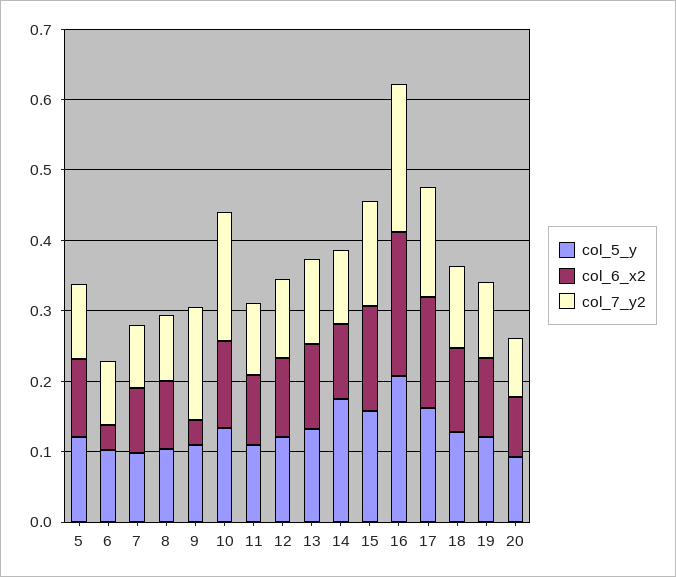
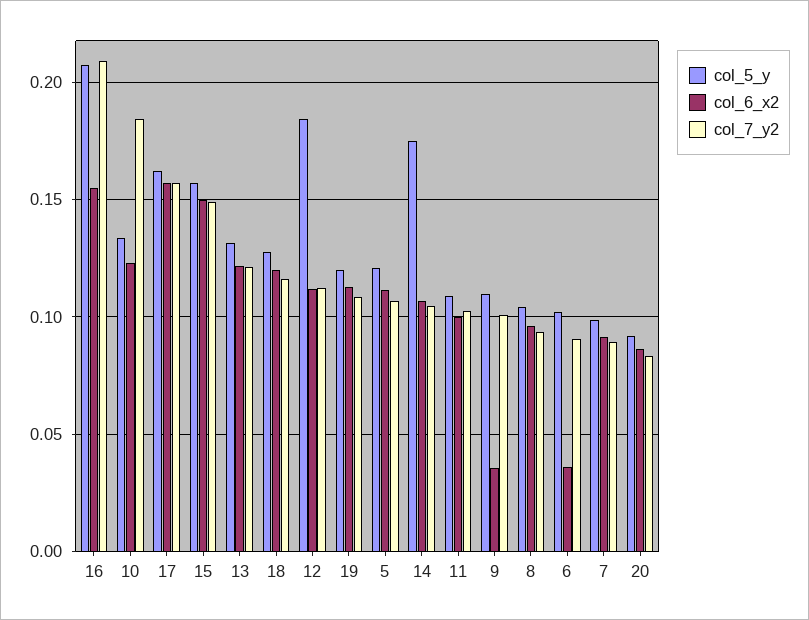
col_7_y2, 9: 0.16 -> 0.1
col_5_y, 12: 0.12 -> 0.185
col_6_x2, 16: 0.2 -> 0.155

